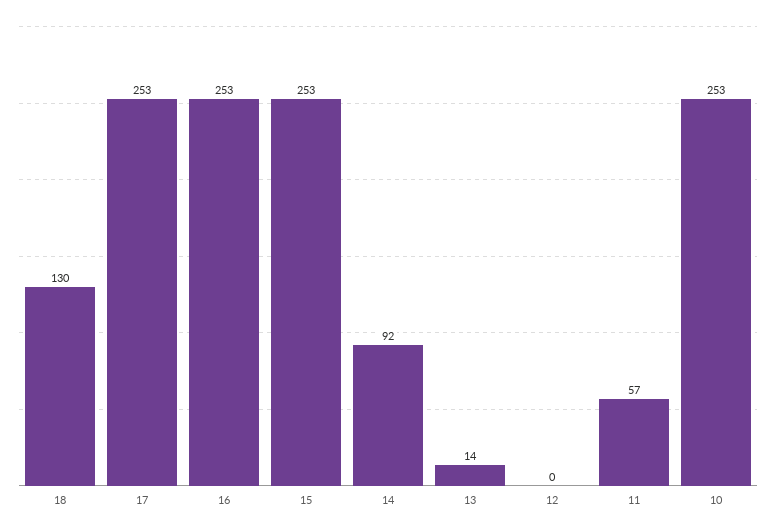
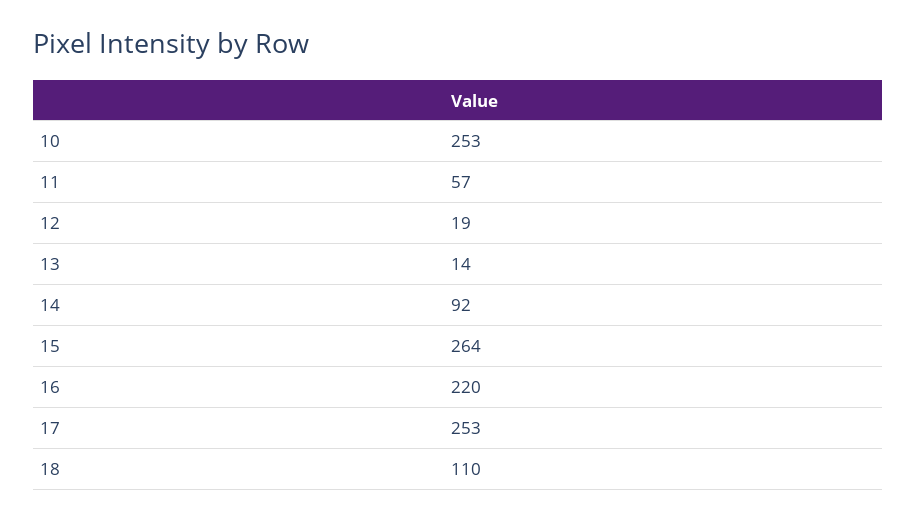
18: 130 -> 110
16: 253 -> 220
15: 253 -> 264
12: 0 -> 19

